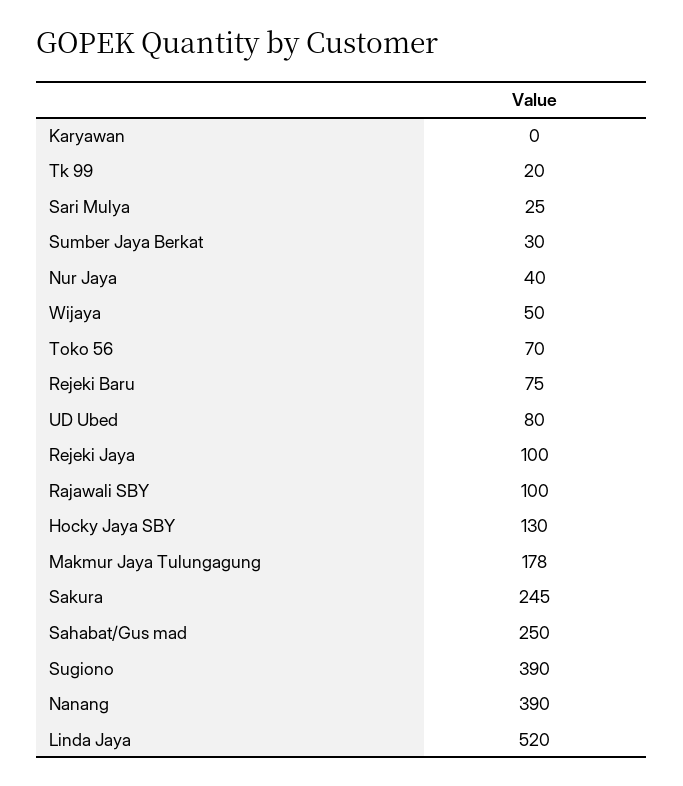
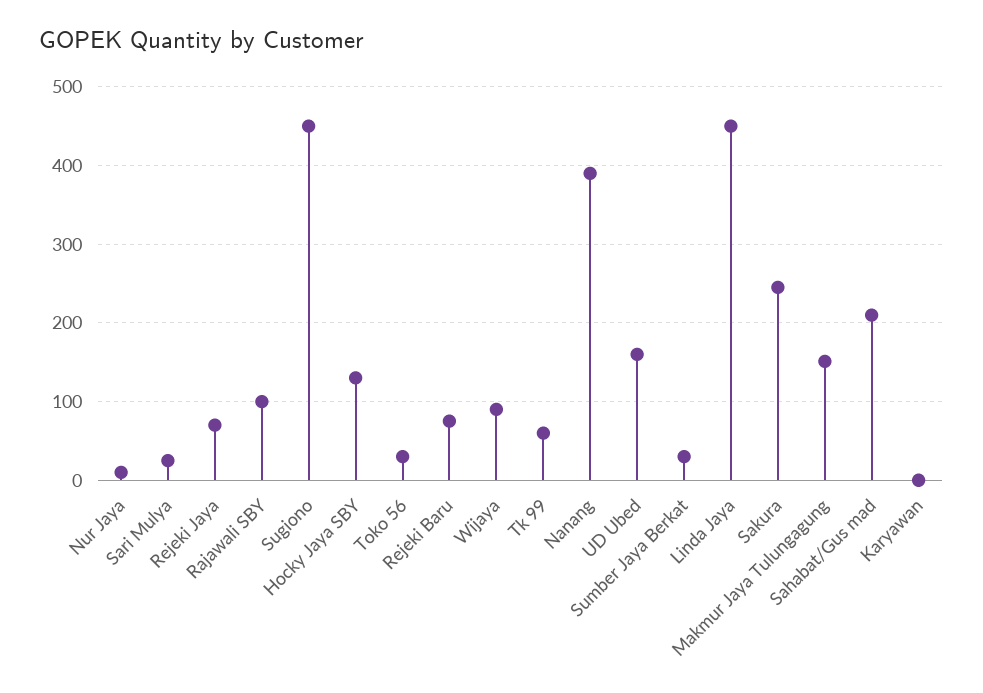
Tk 99: 20 -> 60
Nur Jaya: 40 -> 10
Wijaya: 50 -> 90
Toko 56: 70 -> 30
UD Ubed: 80 -> 160
Rejeki Jaya: 100 -> 70
Makmur Jaya Tulungagung: 178 -> 150
Sahabat/Gus mad: 250 -> 210
Sugiono: 390 -> 450
Linda Jaya: 520 -> 450

